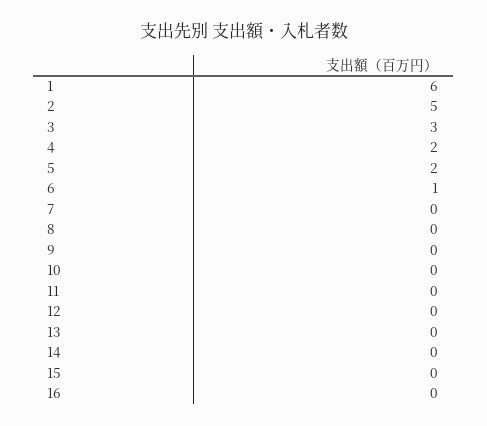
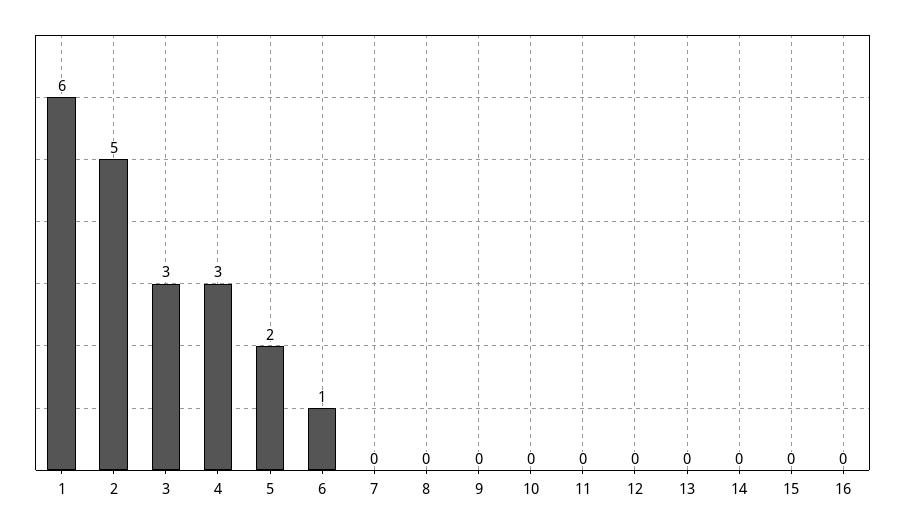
4: 2 -> 3

